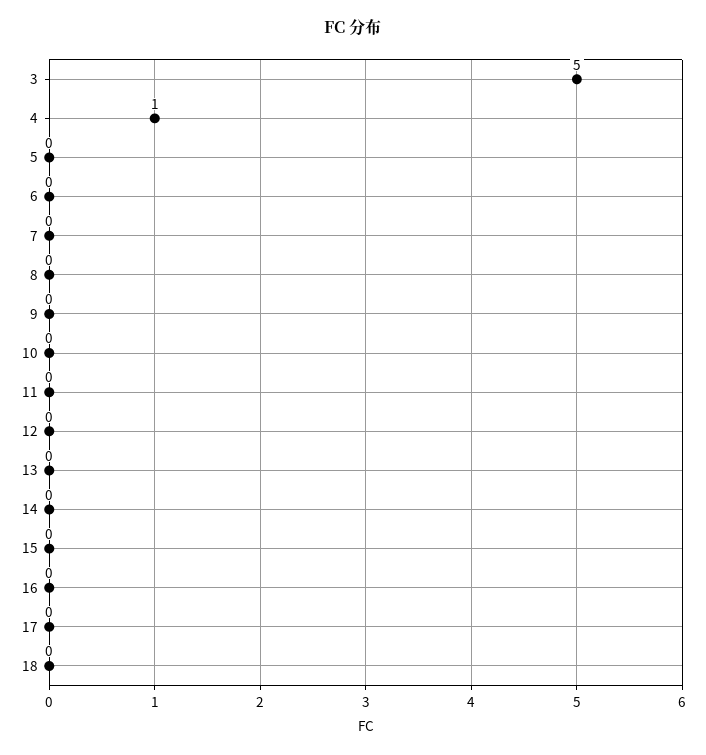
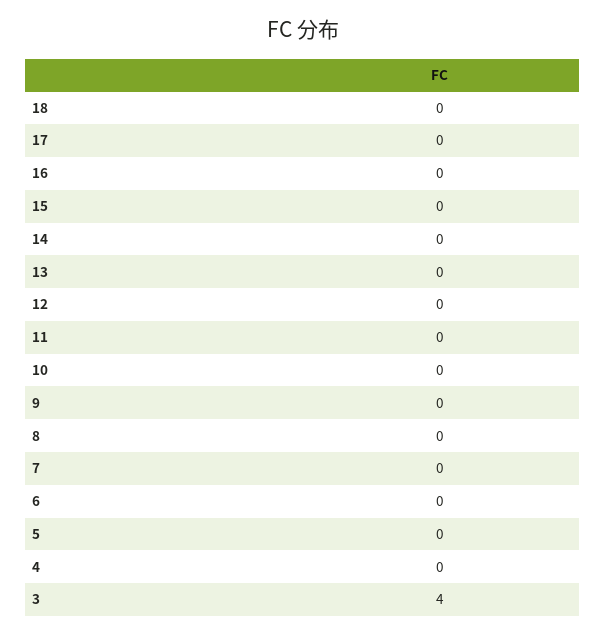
3: 5 -> 4
4: 1 -> 0

